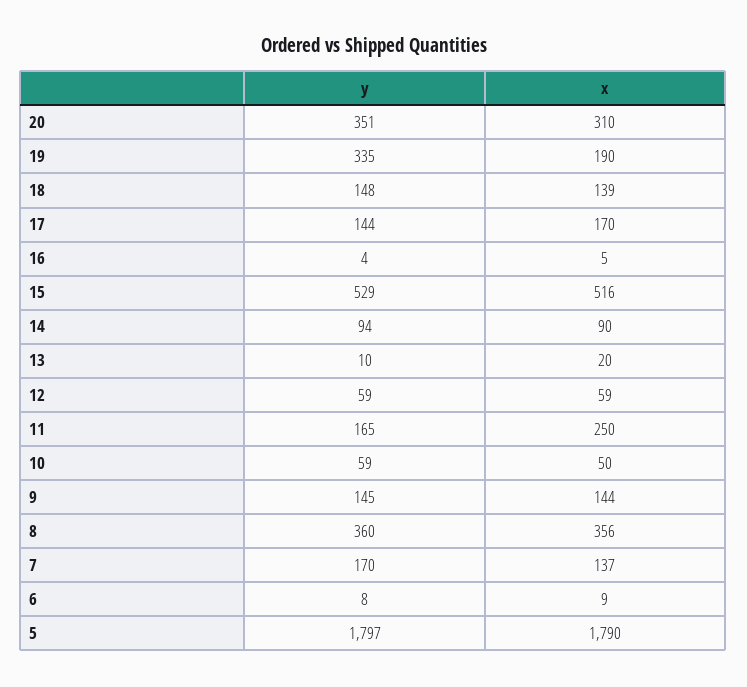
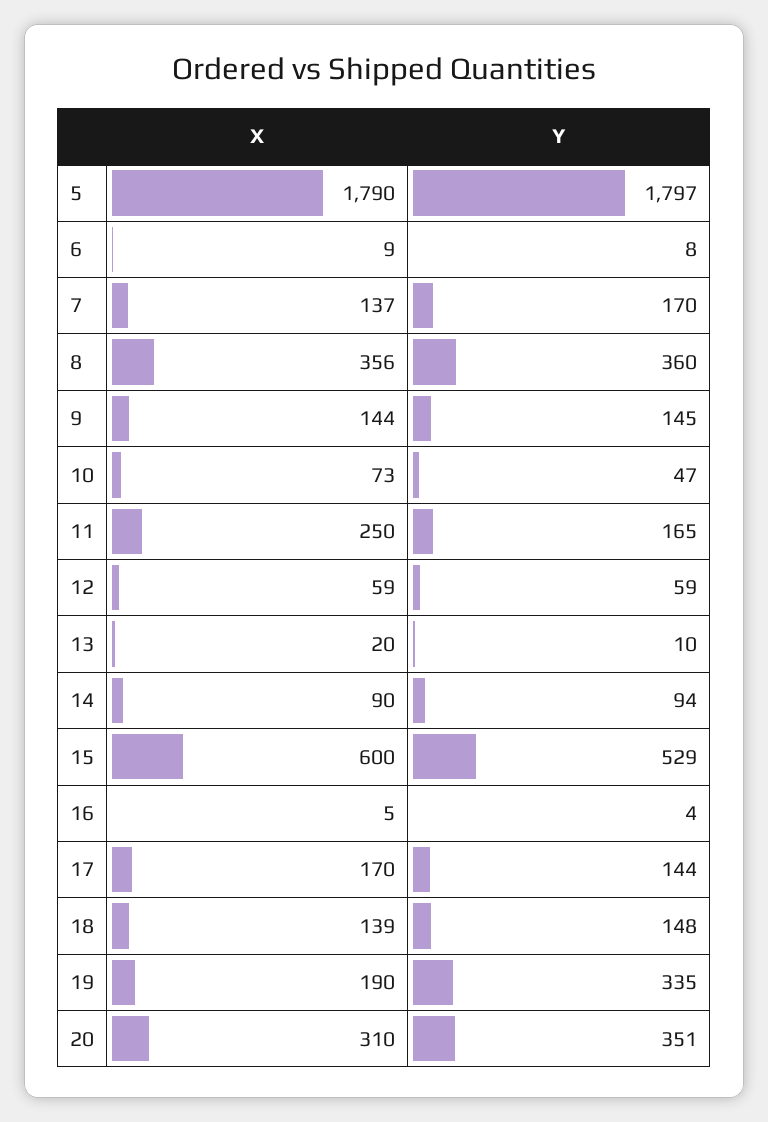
x, 15: 516 -> 600
y, 10: 59 -> 47
x, 10: 50 -> 73

